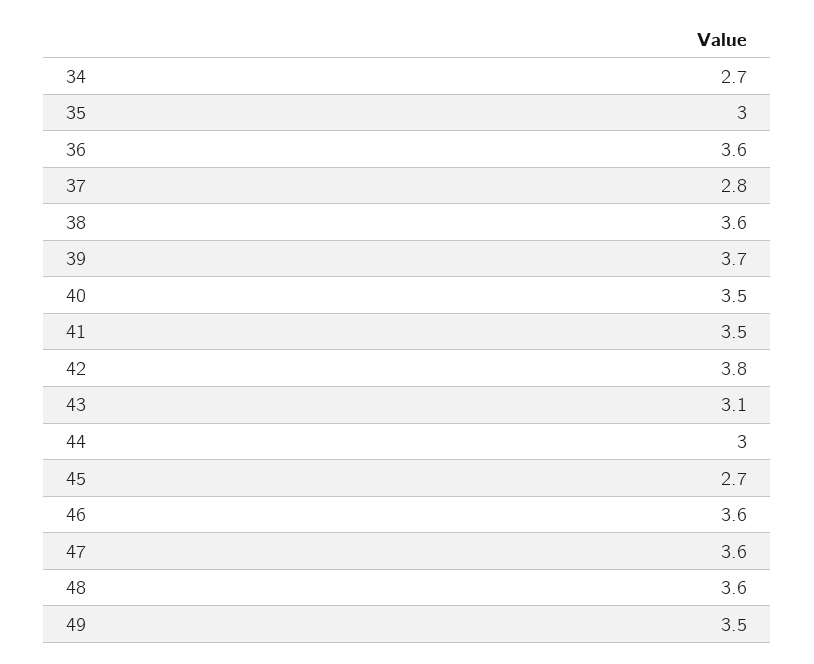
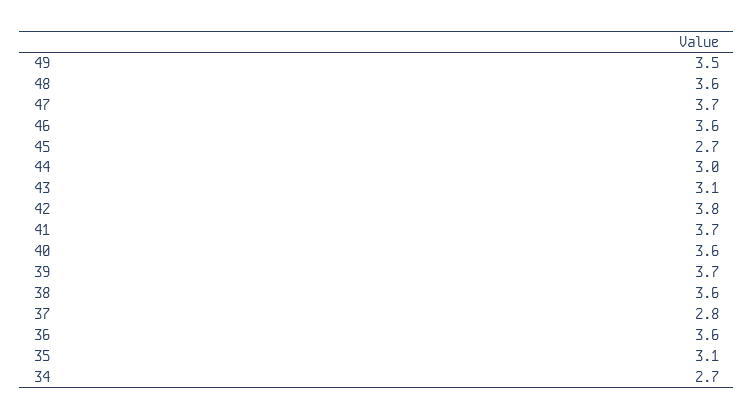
35: 3 -> 3.1
40: 3.5 -> 3.6
41: 3.5 -> 3.7
47: 3.6 -> 3.7

